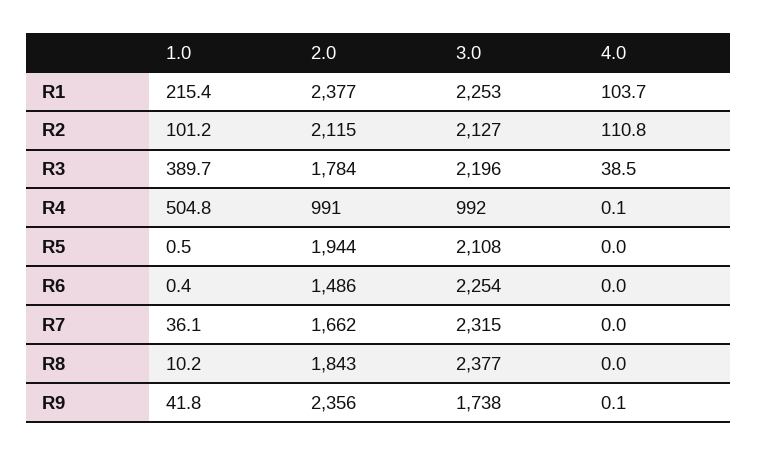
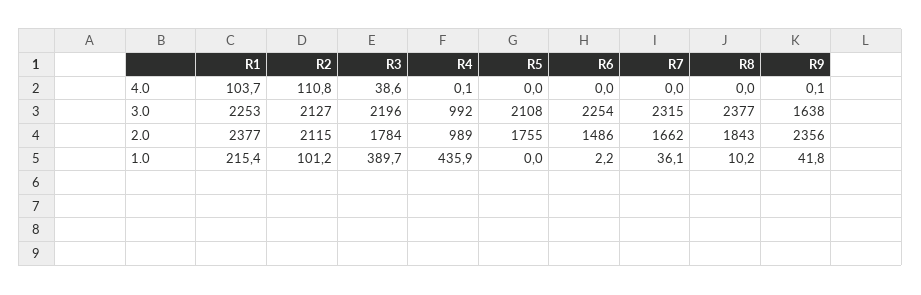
4.0, R3: 38.5 -> 38.6
1.0, R4: 504.8 -> 435.9
2.0, R4: 991 -> 989
1.0, R5: 0.5 -> 0
2.0, R5: 1944 -> 1755
1.0, R6: 0.4 -> 2.2
3.0, R9: 1738 -> 1638

